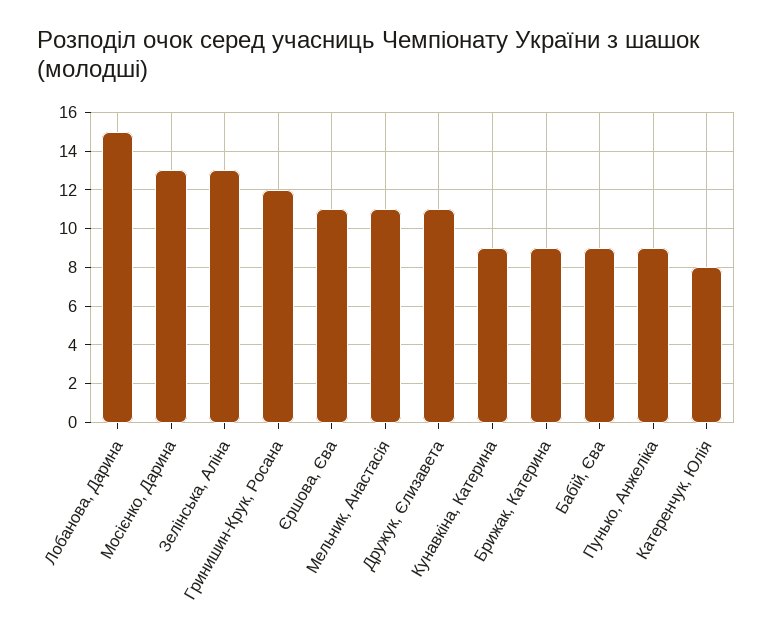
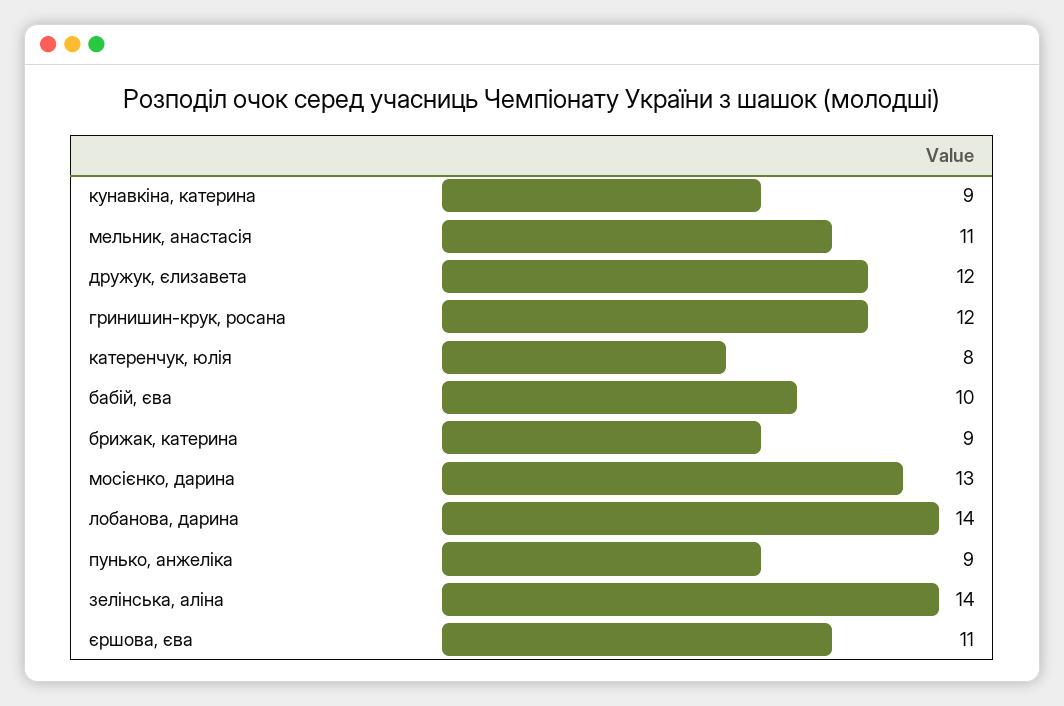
Лобанова, Дарина: 15 -> 14
Зелінська, Аліна: 13 -> 14
Дружук, Єлизавета: 11 -> 12
Бабій, Єва: 9 -> 10

